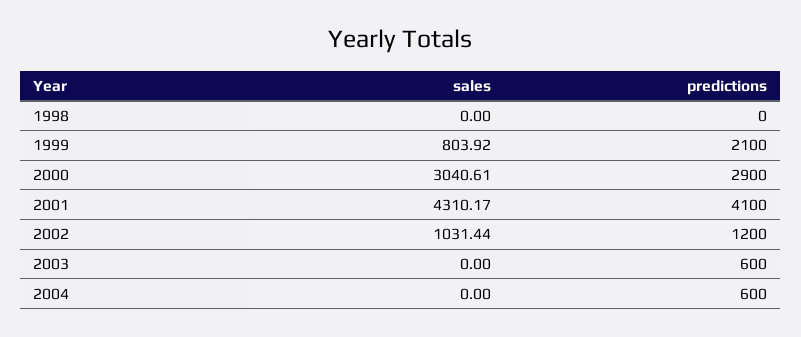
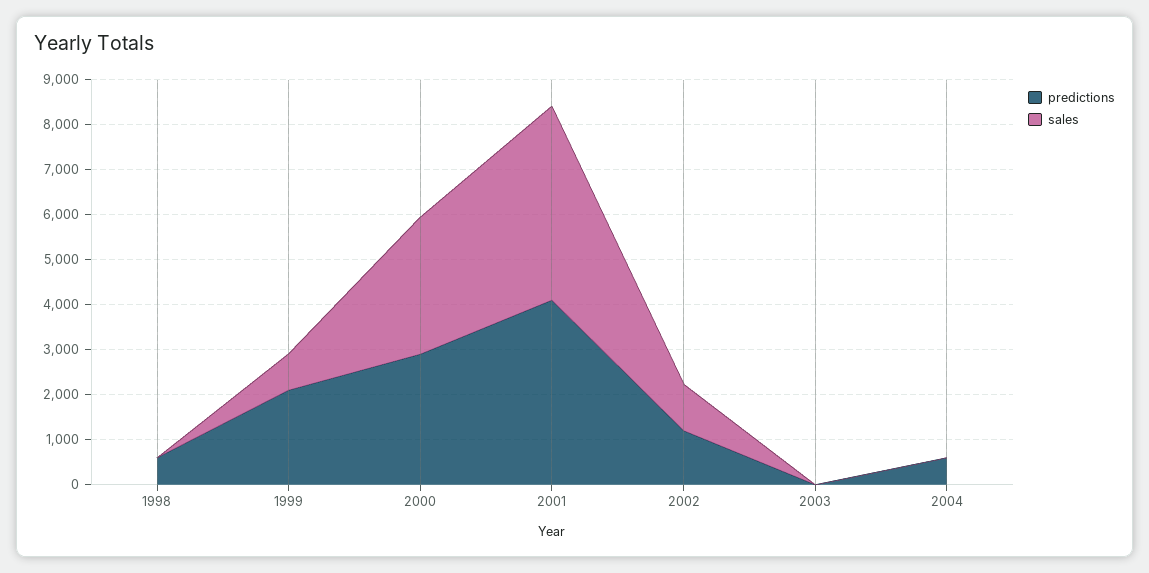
predictions, 1998: 0 -> 600
predictions, 2003: 600 -> 0

